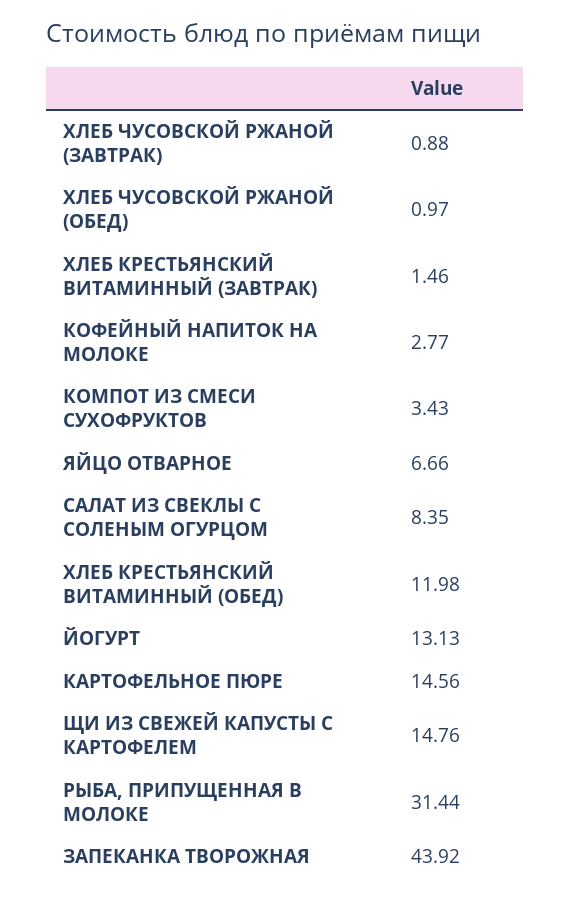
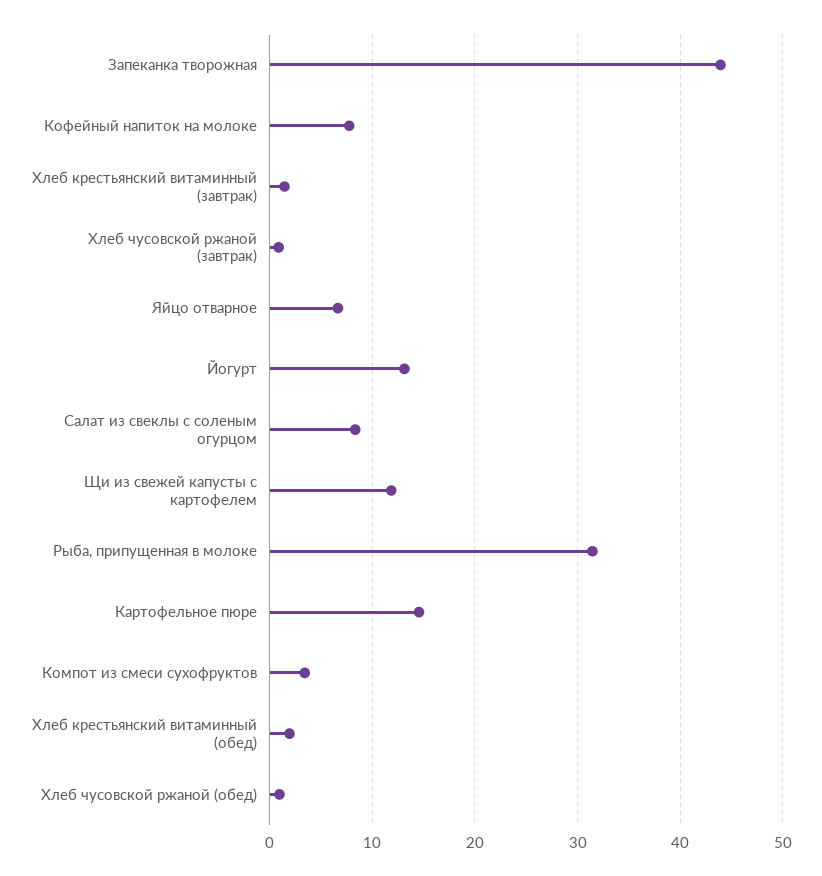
КОФЕЙНЫЙ НАПИТОК НА МОЛОКЕ: 2.77 -> 8
ХЛЕБ КРЕСТЬЯНСКИЙ ВИТАМИННЫЙ (ОБЕД): 11.98 -> 2
ЩИ ИЗ СВЕЖЕЙ КАПУСТЫ С КАРТОФЕЛЕМ: 14.76 -> 12

